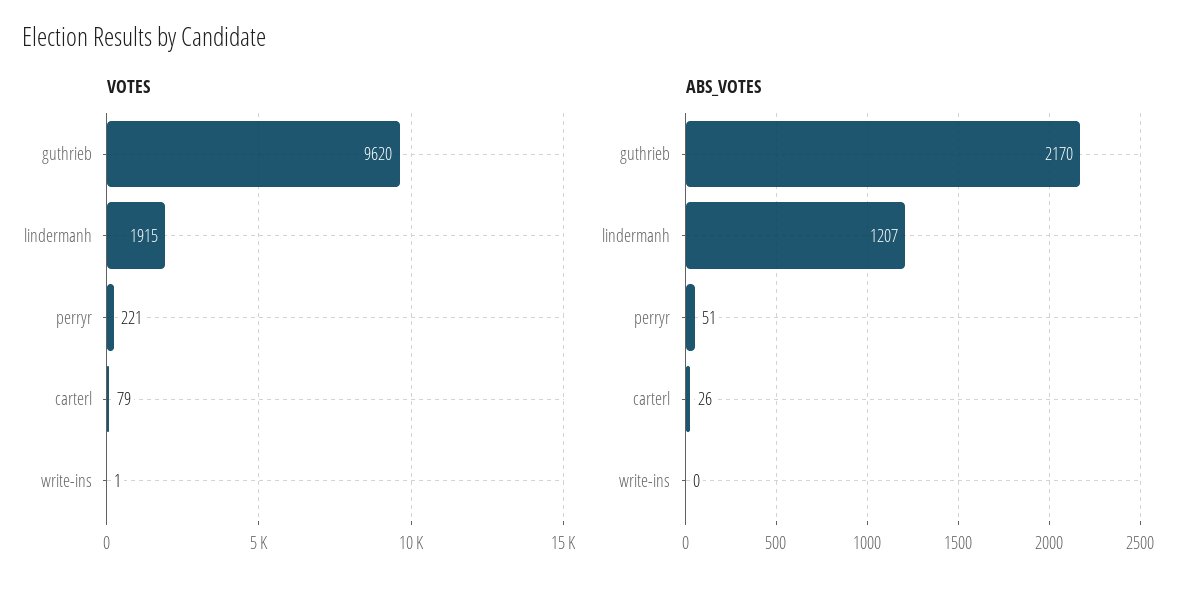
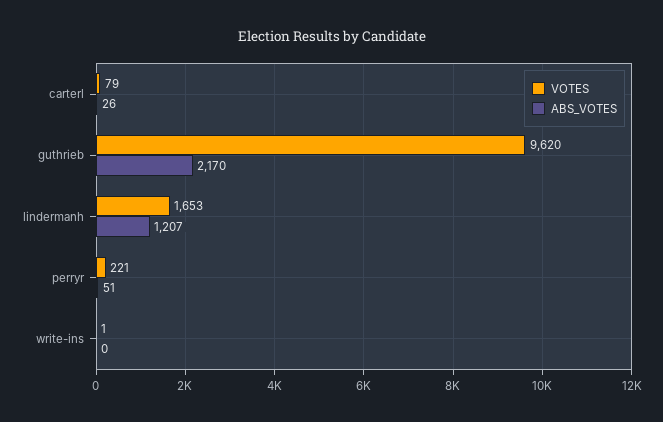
VOTES, lindermanh: 1915 -> 1653

